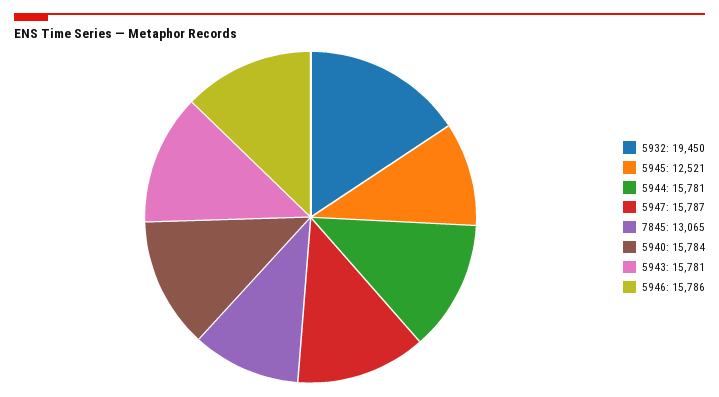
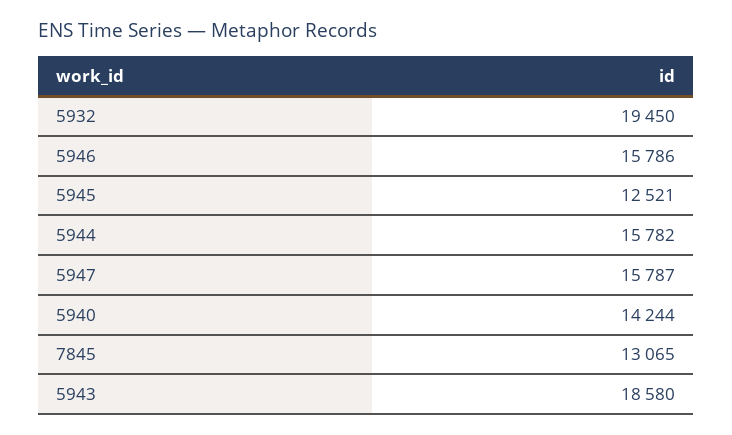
5944: 15781 -> 15782
5940: 15784 -> 14244
5943: 15781 -> 18580

